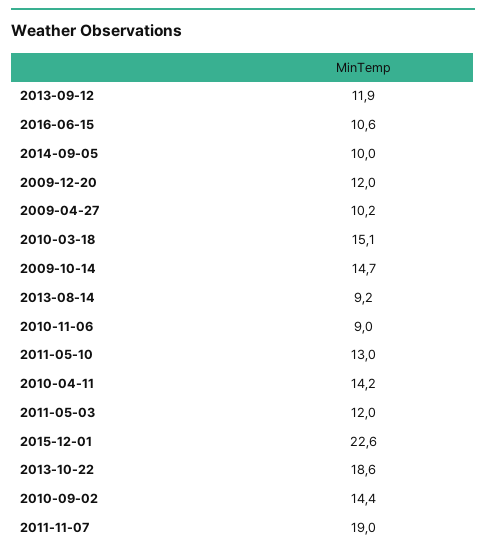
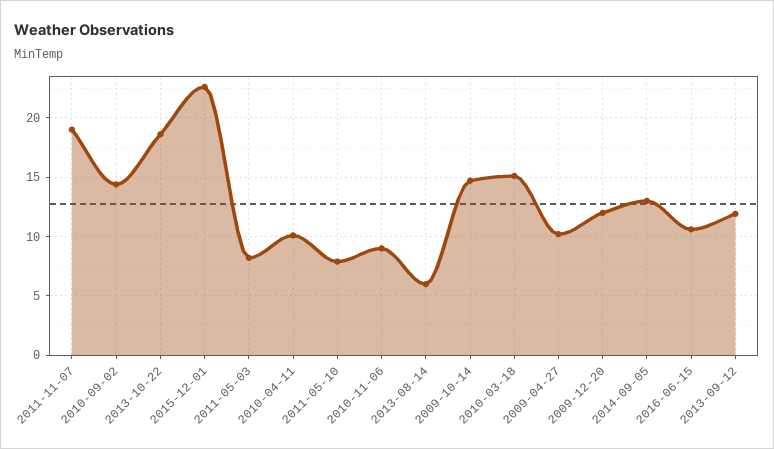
2014-09-05: 10 -> 13
2013-08-14: 9.2 -> 6
2011-05-10: 13 -> 8
2010-04-11: 14.2 -> 10
2011-05-03: 12 -> 8

